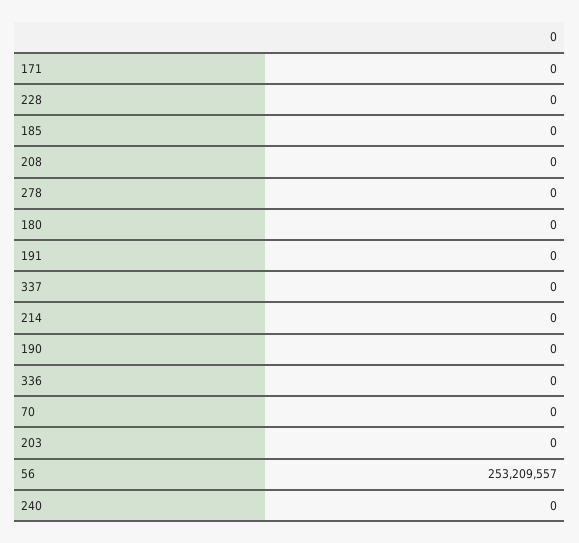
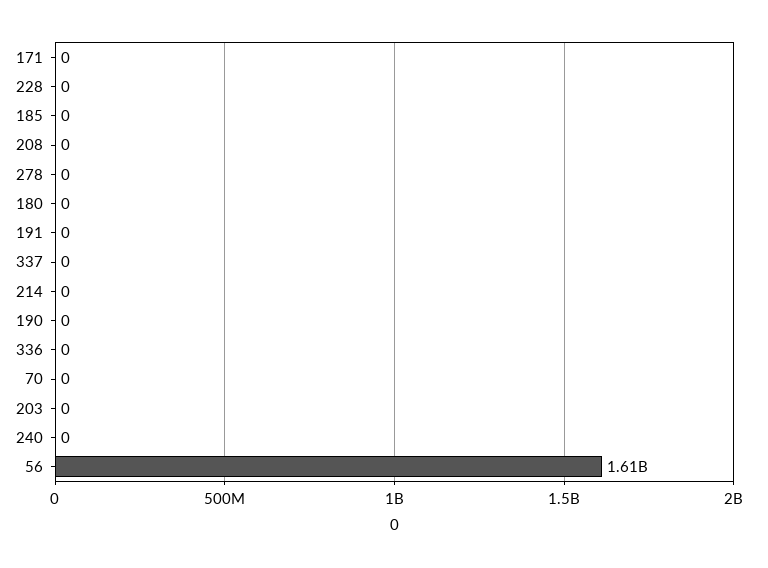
56: 253209557 -> 1610000000

